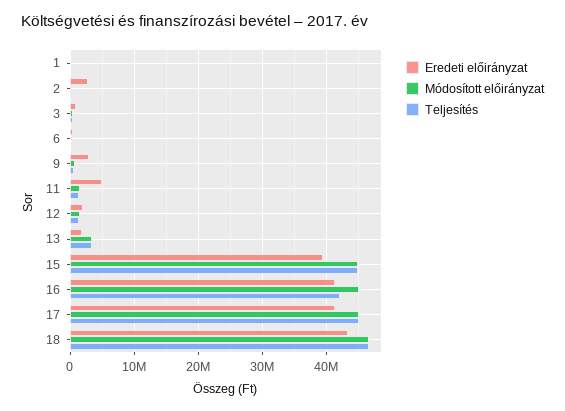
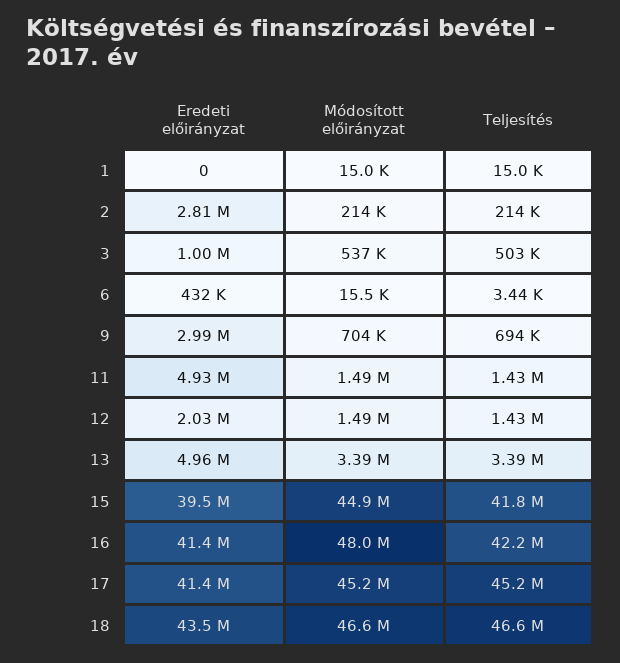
Eredeti előirányzat, 13: 2000000 -> 4960000
Teljesítés, 15: 45000000 -> 41800000
Módosított előirányzat, 16: 45000000 -> 48000000

